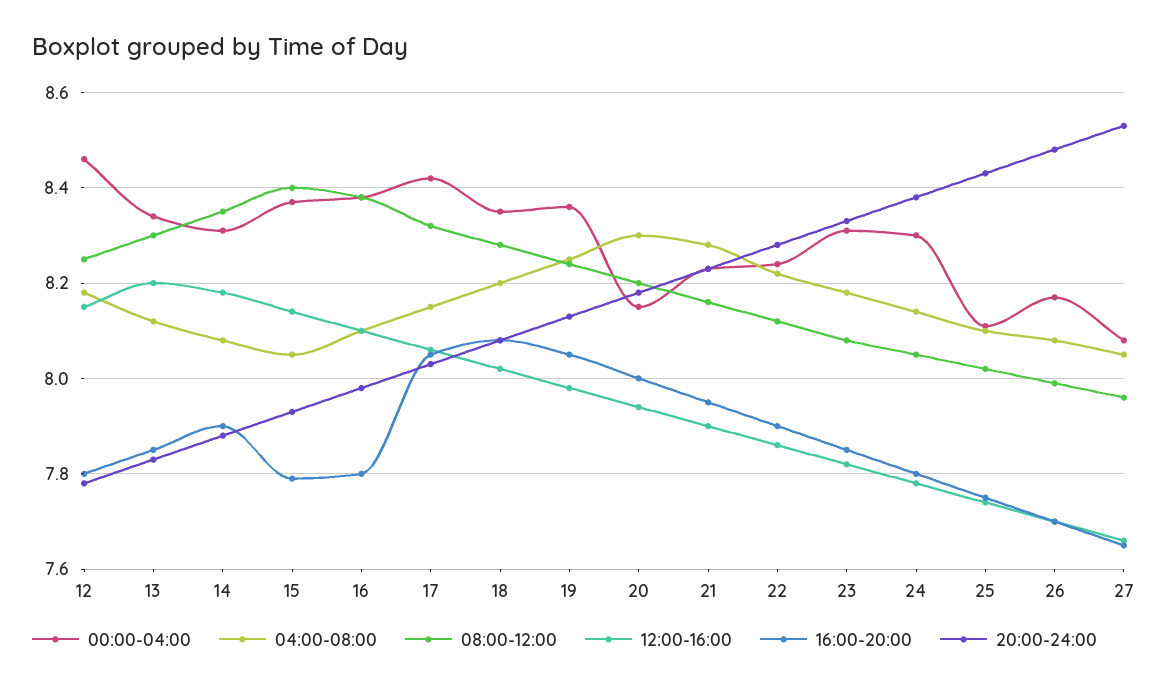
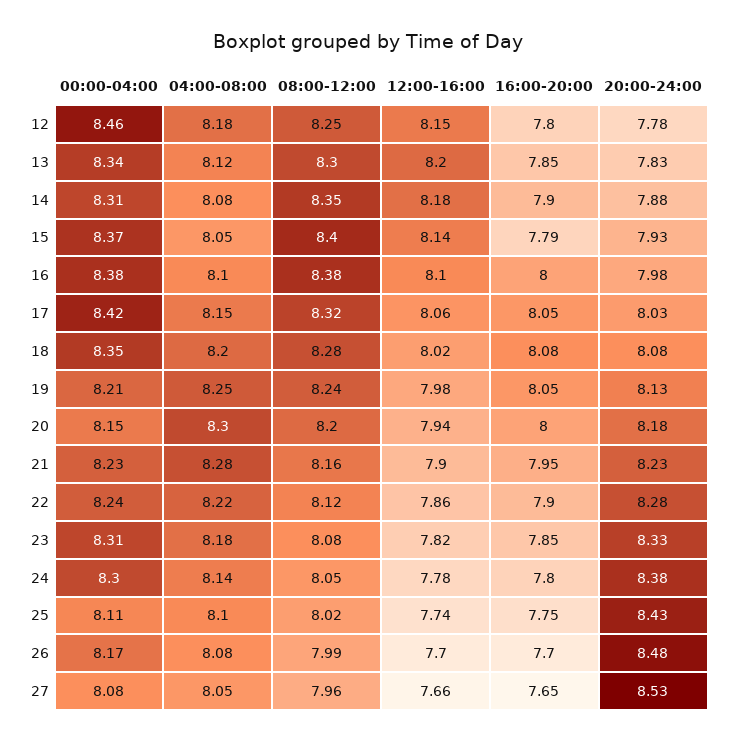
16:00-20:00, 16: 7.8 -> 8
00:00-04:00, 19: 8.35 -> 8.21

